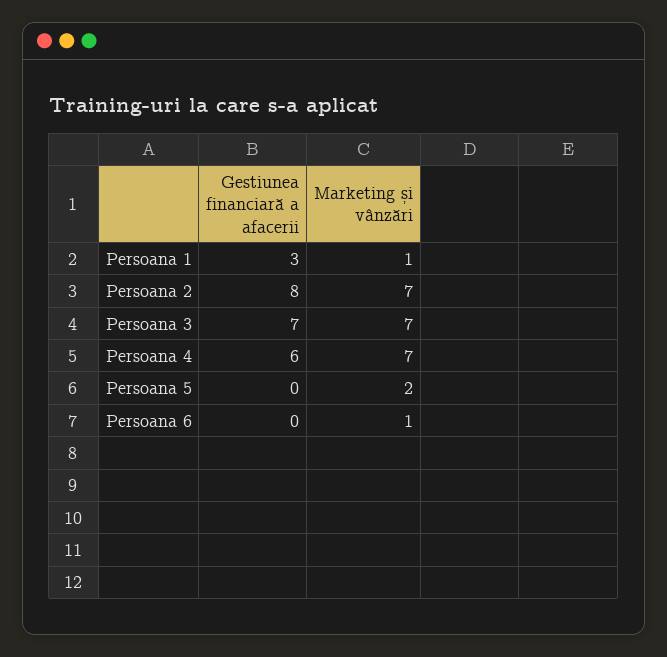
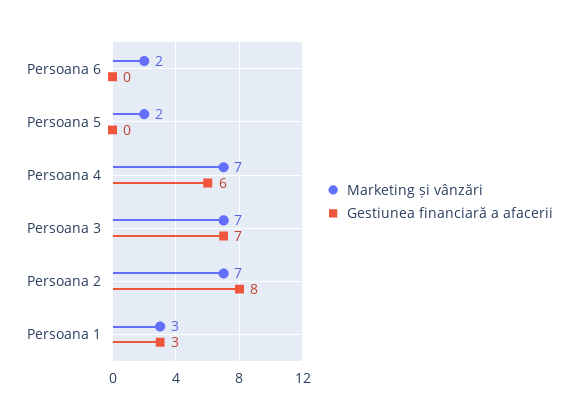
Marketing și vânzări, Persoana 1: 1 -> 3
Marketing și vânzări, Persoana 6: 1 -> 2

